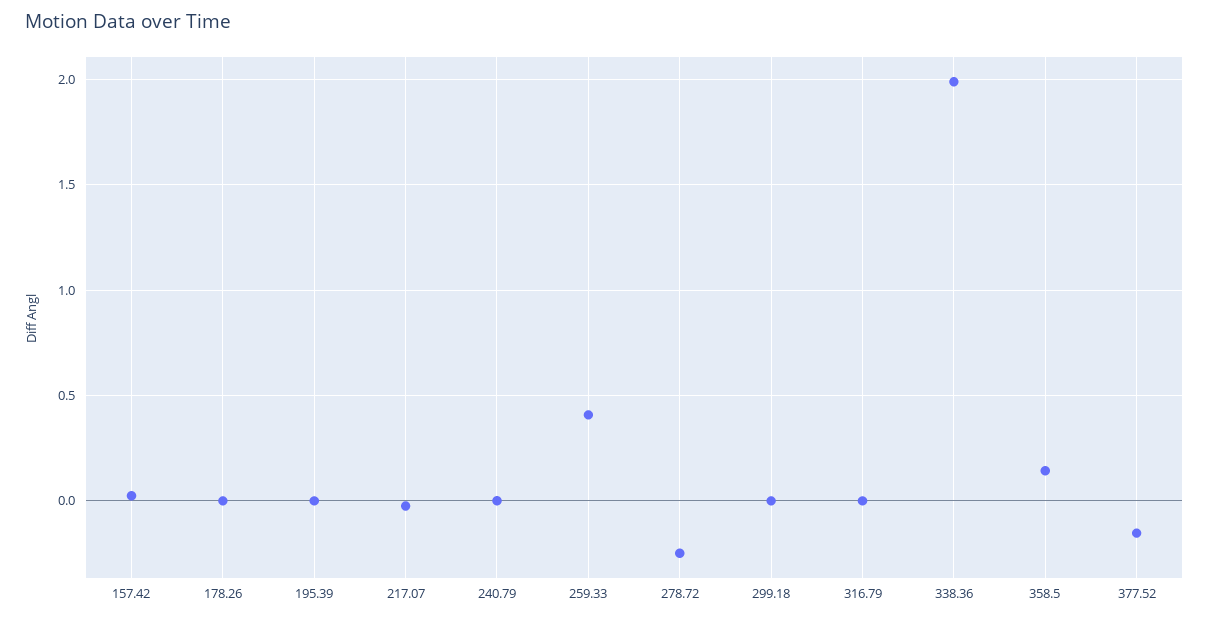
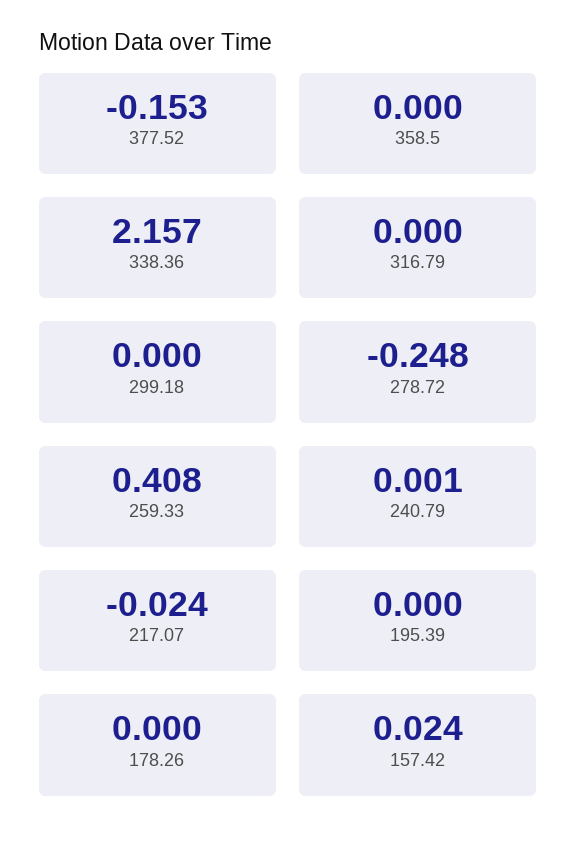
338.36: 2 -> 2.157
358.5: 0.15 -> 0

